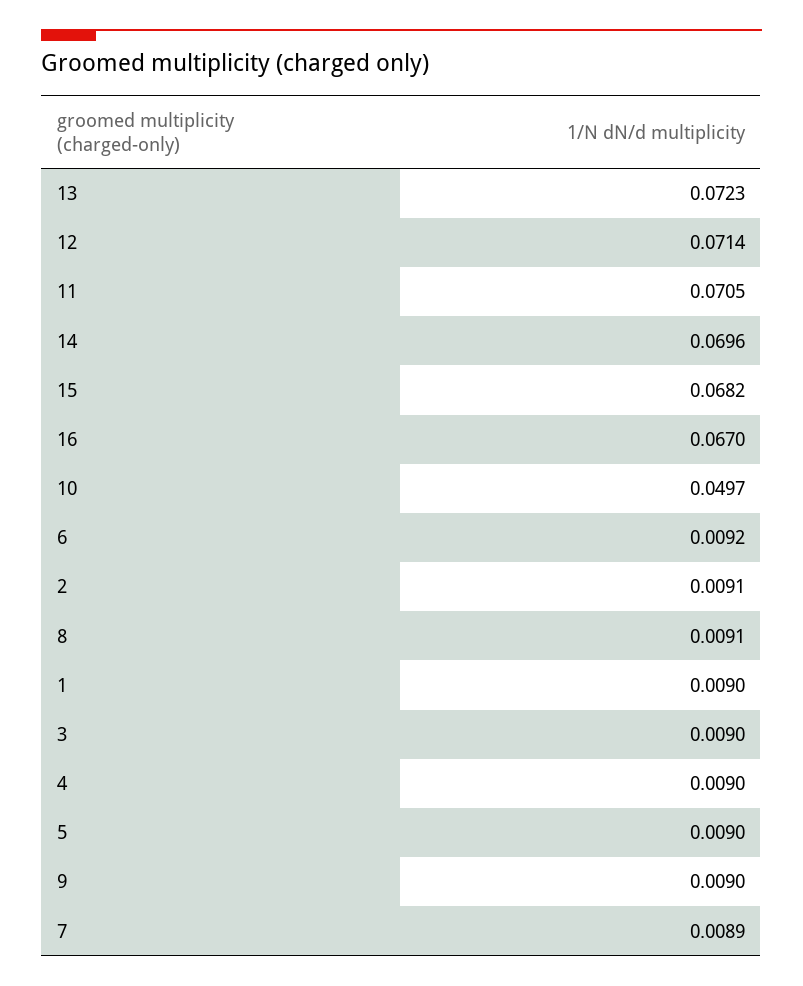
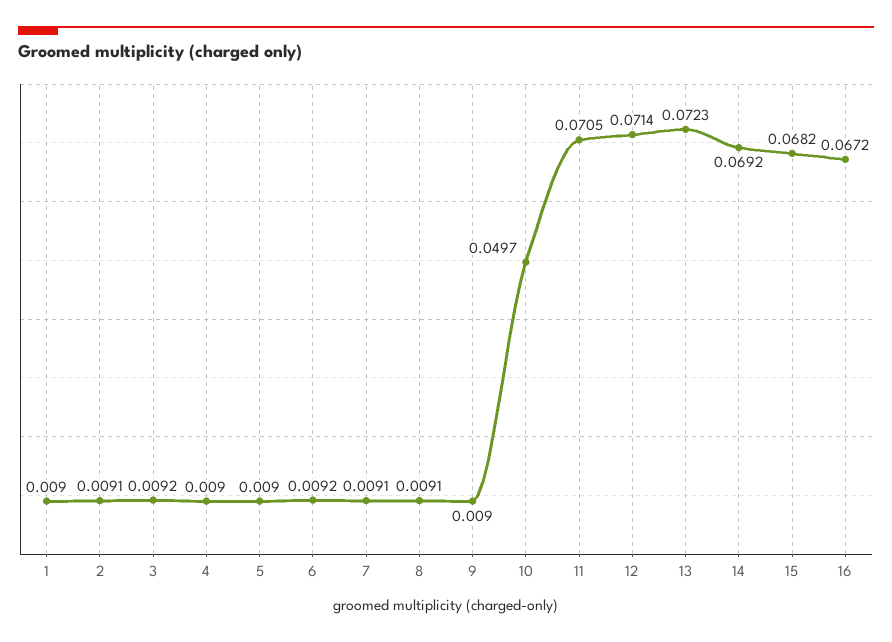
14: 0.0696 -> 0.0692
16: 0.067 -> 0.0672
3: 0.009 -> 0.0092
7: 0.0089 -> 0.0091

